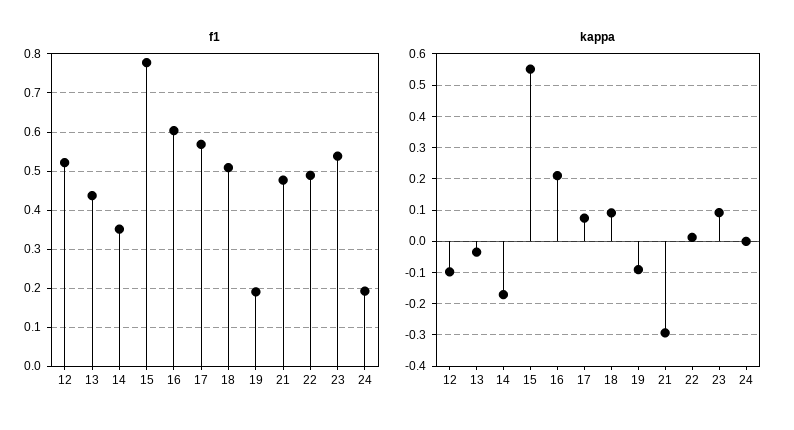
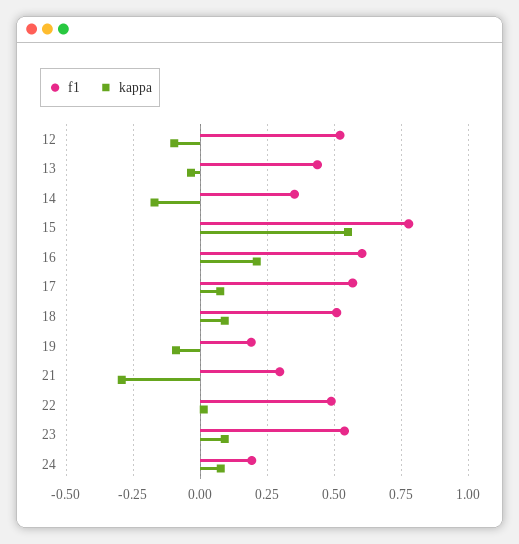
f1, 21: 0.48 -> 0.3
kappa, 24: 0 -> 0.075

